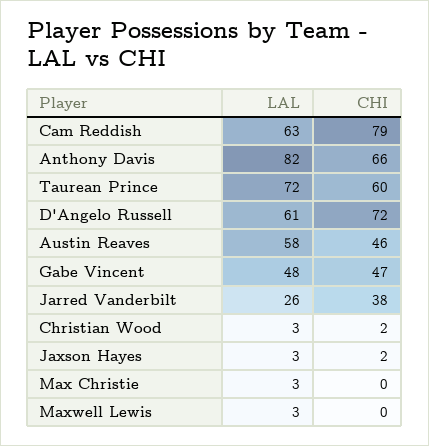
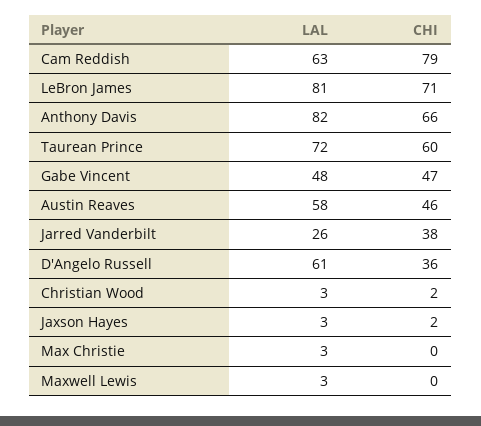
CHI, D'Angelo Russell: 72 -> 36
LAL, LeBron James: none -> 81
CHI, LeBron James: none -> 71

